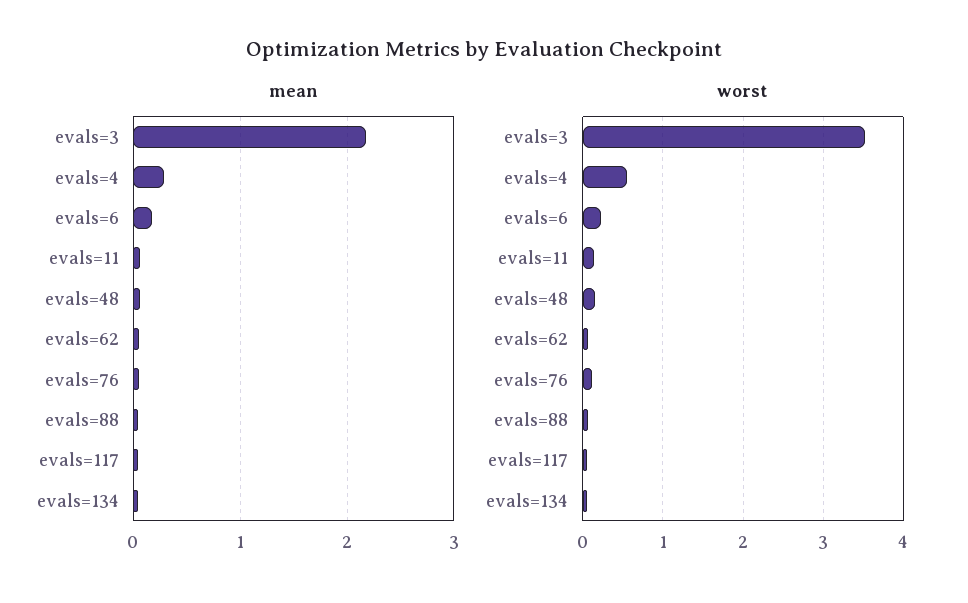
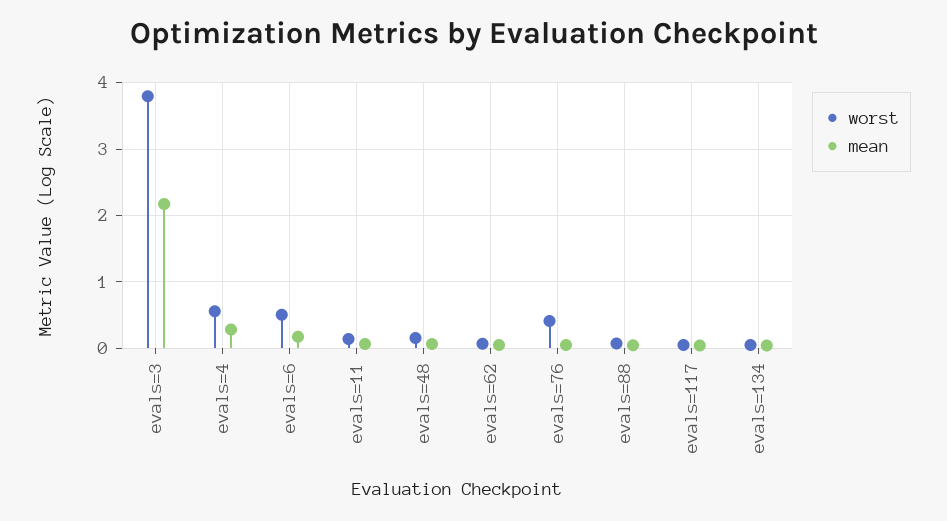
worst, evals=3: 3.5 -> 3.8
worst, evals=6: 0.2 -> 0.5
worst, evals=76: 0.1 -> 0.4

